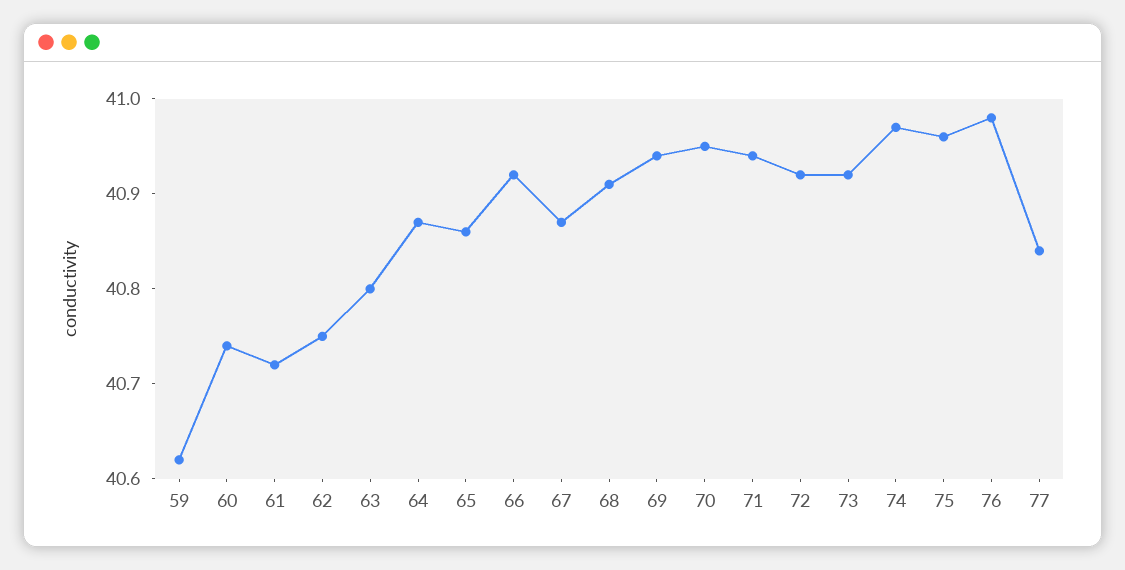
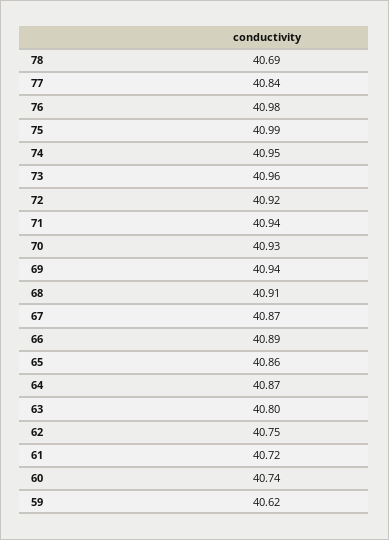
66: 40.92 -> 40.89
70: 40.95 -> 40.93
73: 40.92 -> 40.96
74: 40.97 -> 40.95
75: 40.96 -> 40.99
78: none -> 40.69

